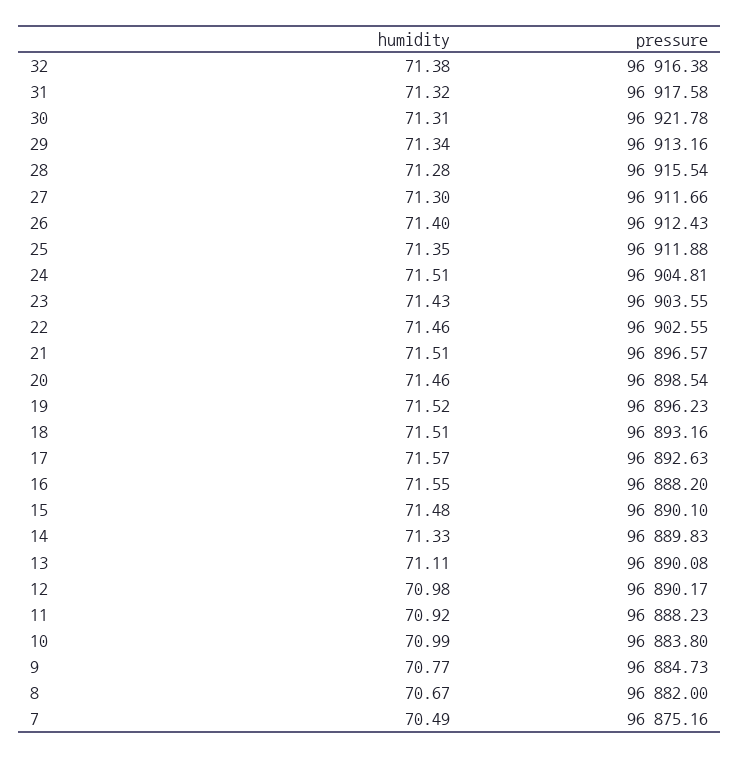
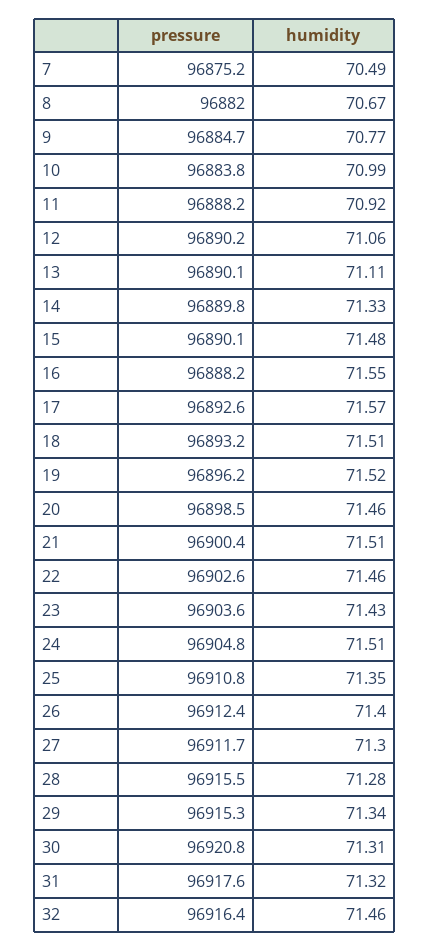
humidity, 32: 71.38 -> 71.46
pressure, 30: 96921.78 -> 96920.8
pressure, 29: 96913.16 -> 96915.3
pressure, 25: 96911.88 -> 96910.8
pressure, 21: 96896.57 -> 96900.4
humidity, 12: 70.98 -> 71.06

